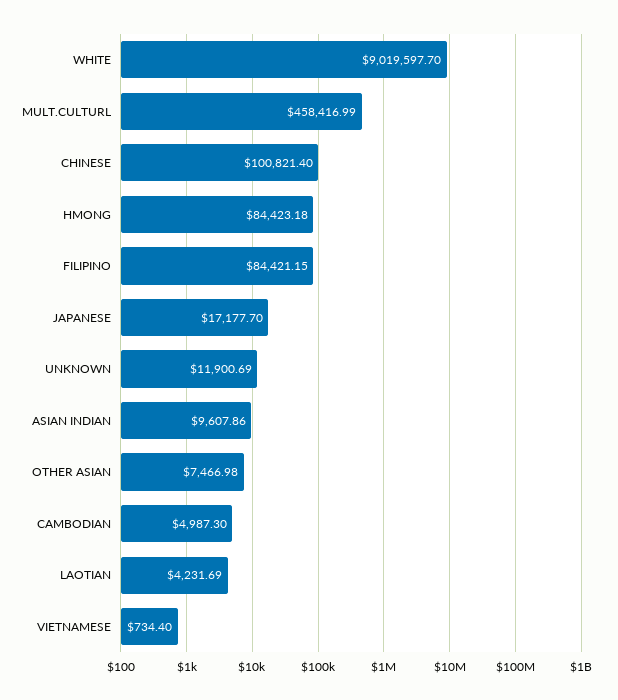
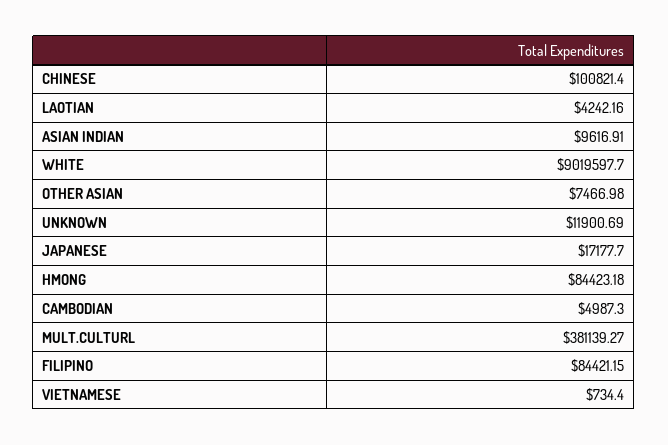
MULT.CULTURL: 458416.99 -> 381139.27
ASIAN INDIAN: 9607.86 -> 9616.91
LAOTIAN: 4231.69 -> 4242.16

